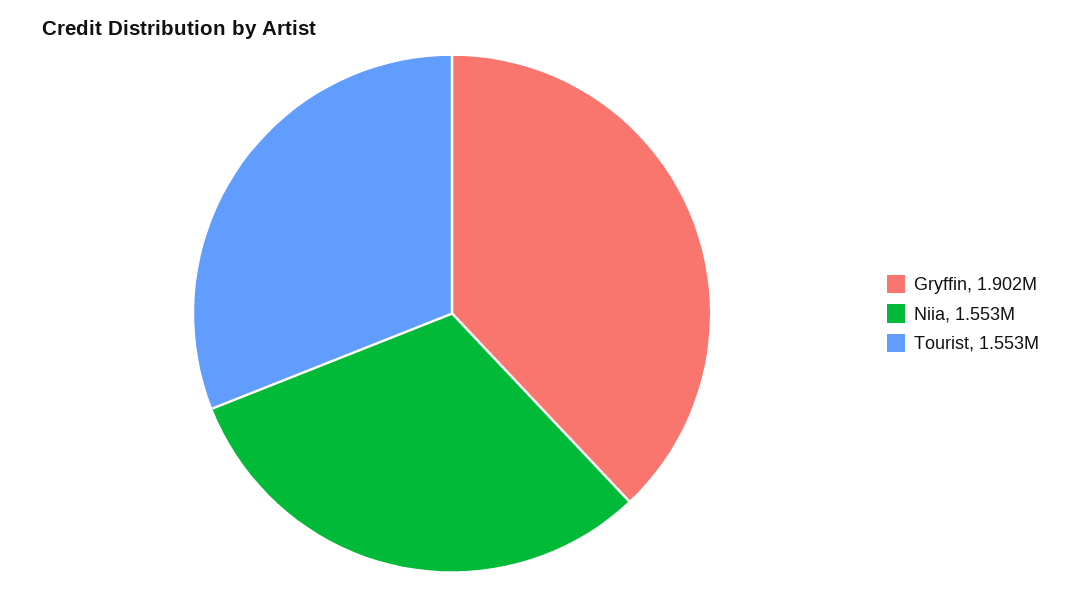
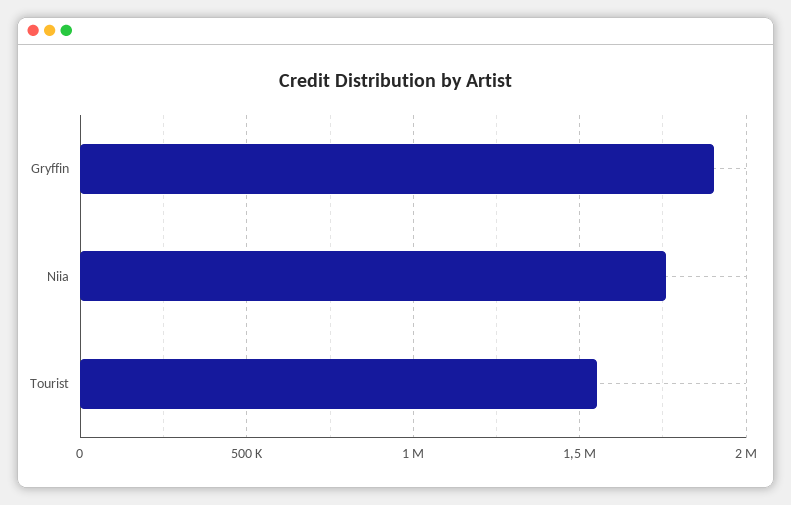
Niia: 1553000 -> 1750000

